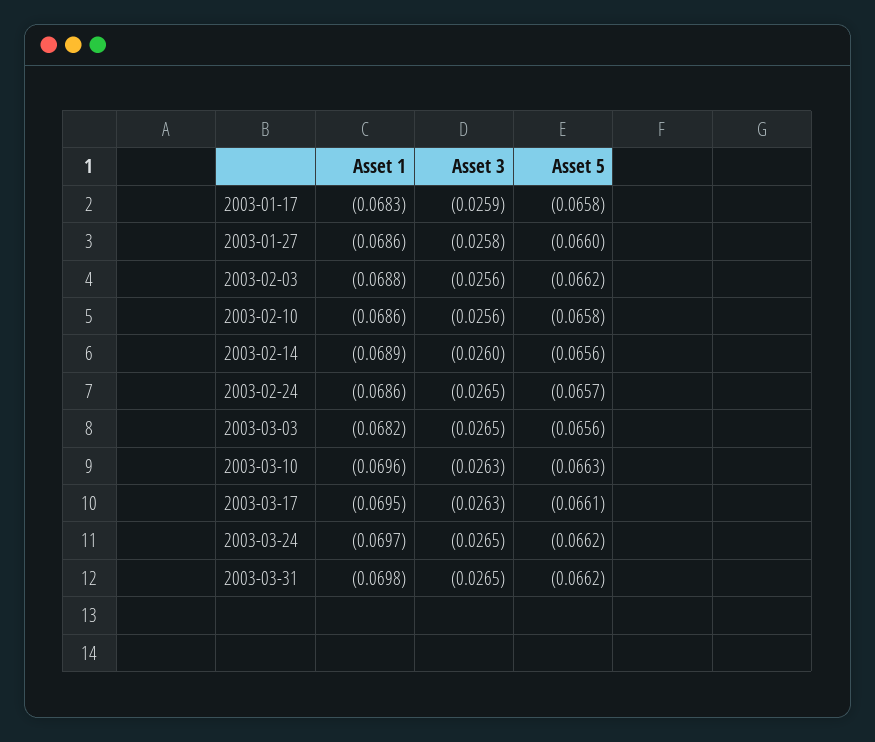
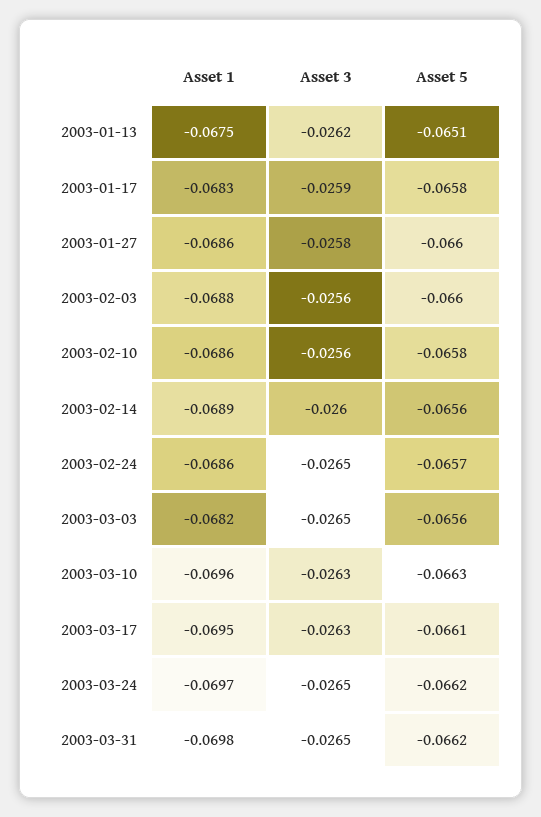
Asset 5, 2003-02-03: -0.0662 -> -0.066
Asset 1, 2003-01-13: none -> -0.0675
Asset 3, 2003-01-13: none -> -0.0262
Asset 5, 2003-01-13: none -> -0.0651

